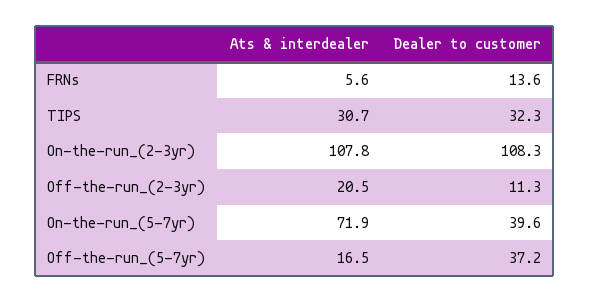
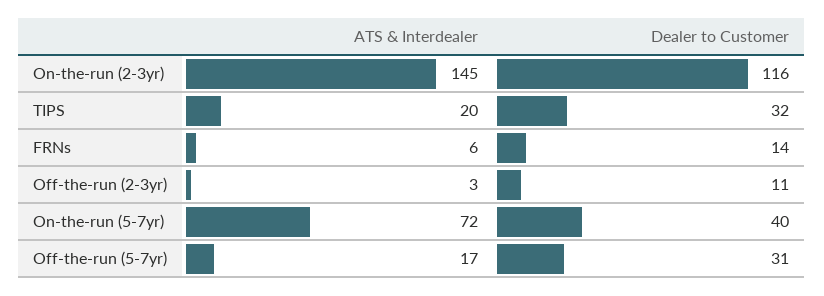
Ats & interdealer, TIPS: 30.7 -> 20
Ats & interdealer, On-the-run_(2-3yr): 107.8 -> 145
Dealer to customer, On-the-run_(2-3yr): 108.3 -> 116
Ats & interdealer, Off-the-run_(2-3yr): 20.5 -> 3
Dealer to customer, Off-the-run_(5-7yr): 37.2 -> 31

